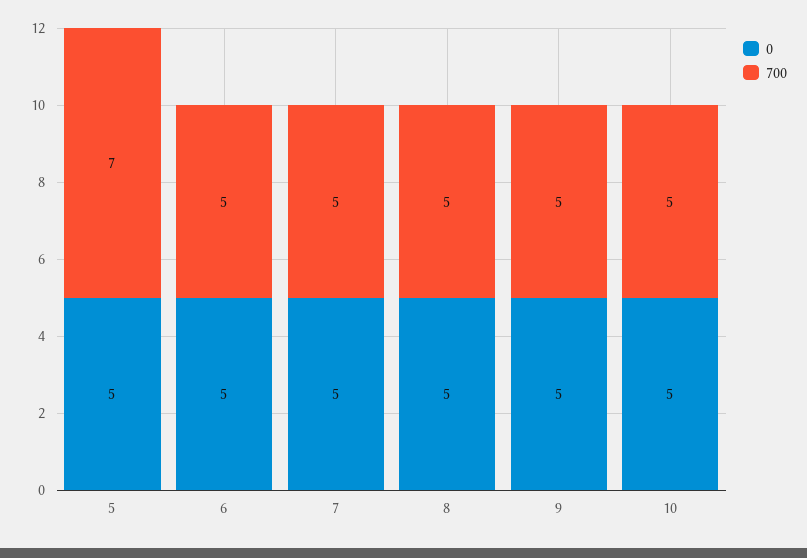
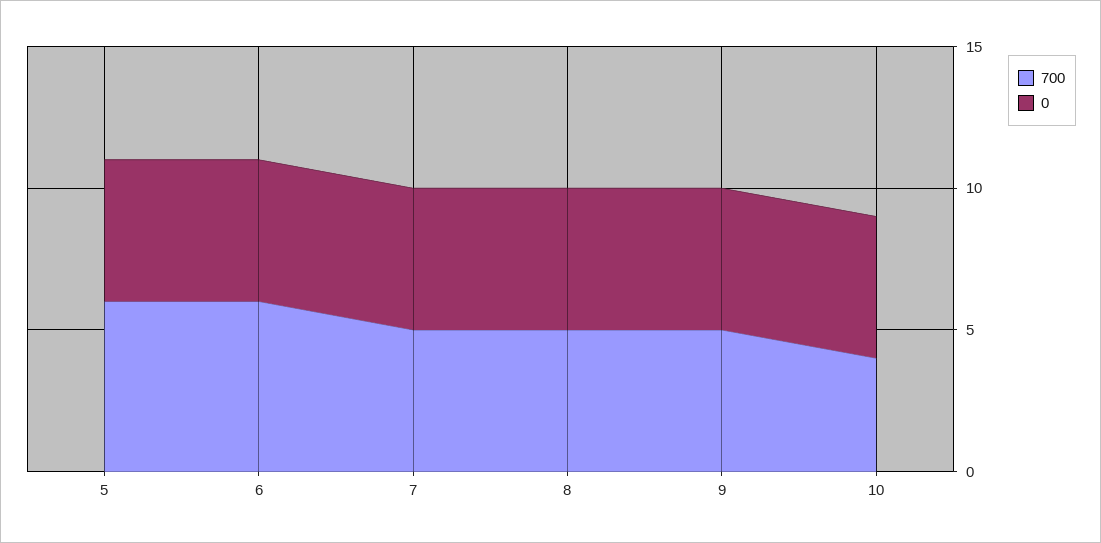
700, 5: 7 -> 6
700, 6: 5 -> 6
700, 10: 5 -> 4

